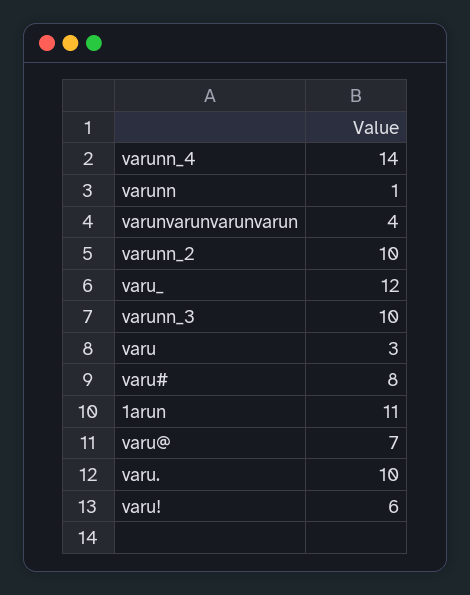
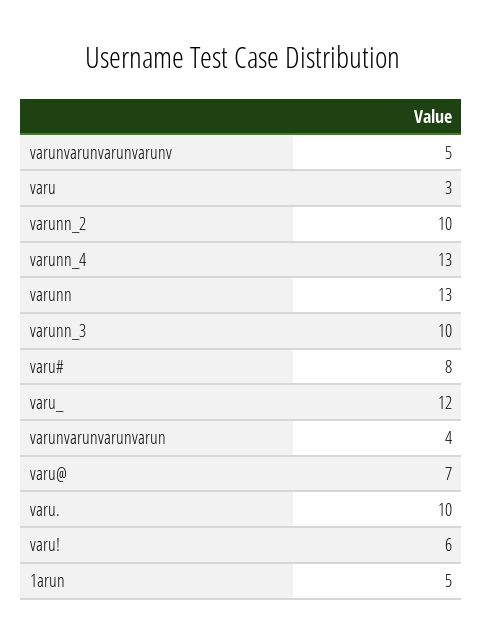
varunn_4: 14 -> 13
varunn: 1 -> 13
1arun: 11 -> 5
varunvarunvarunvarunv: none -> 5

